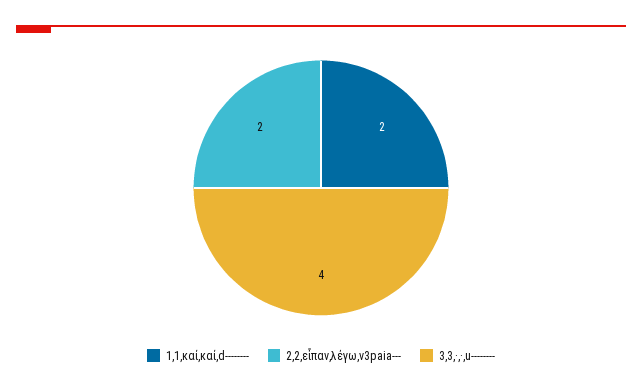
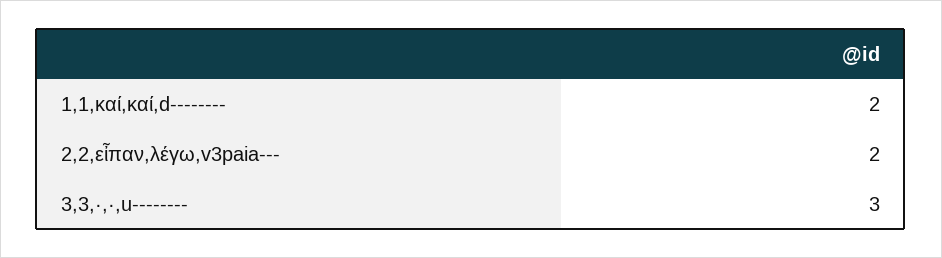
3,3,·,·,u--------: 4 -> 3

